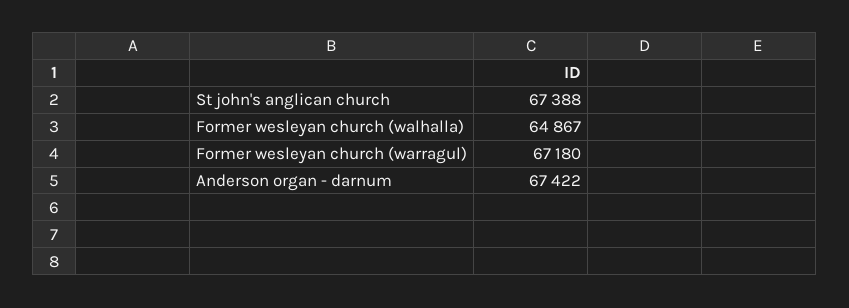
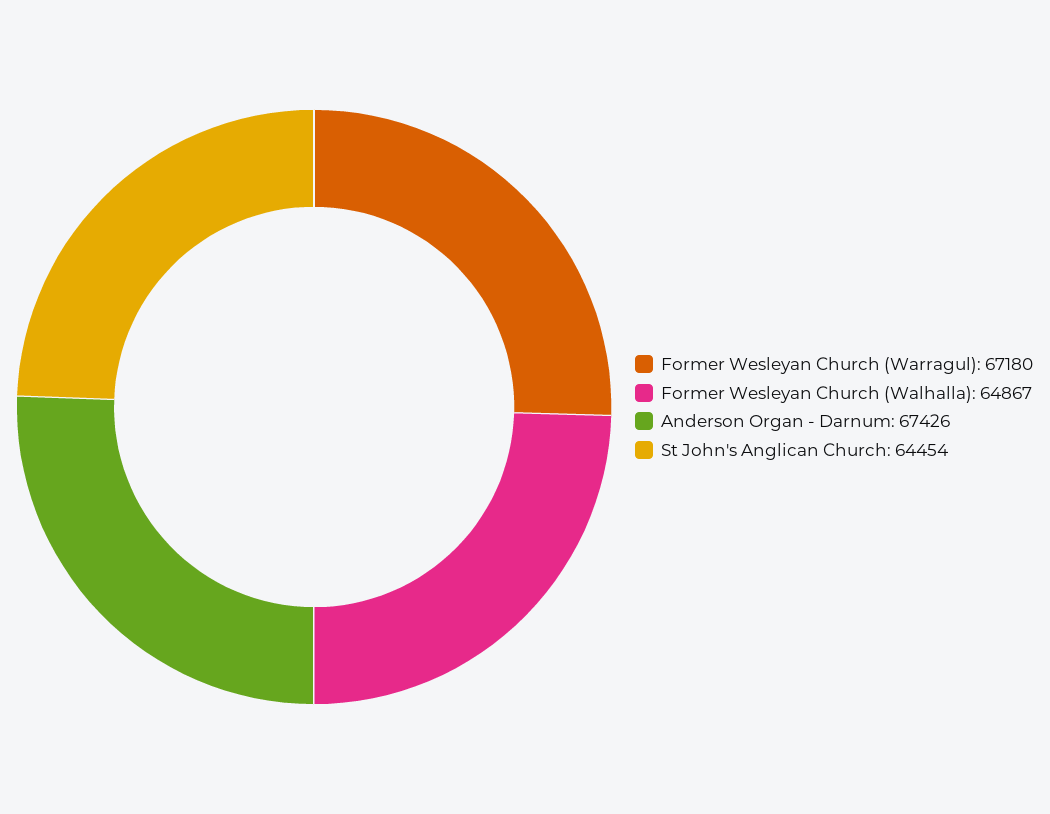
St john's anglican church: 67388 -> 64454
Anderson organ - darnum: 67422 -> 67426

